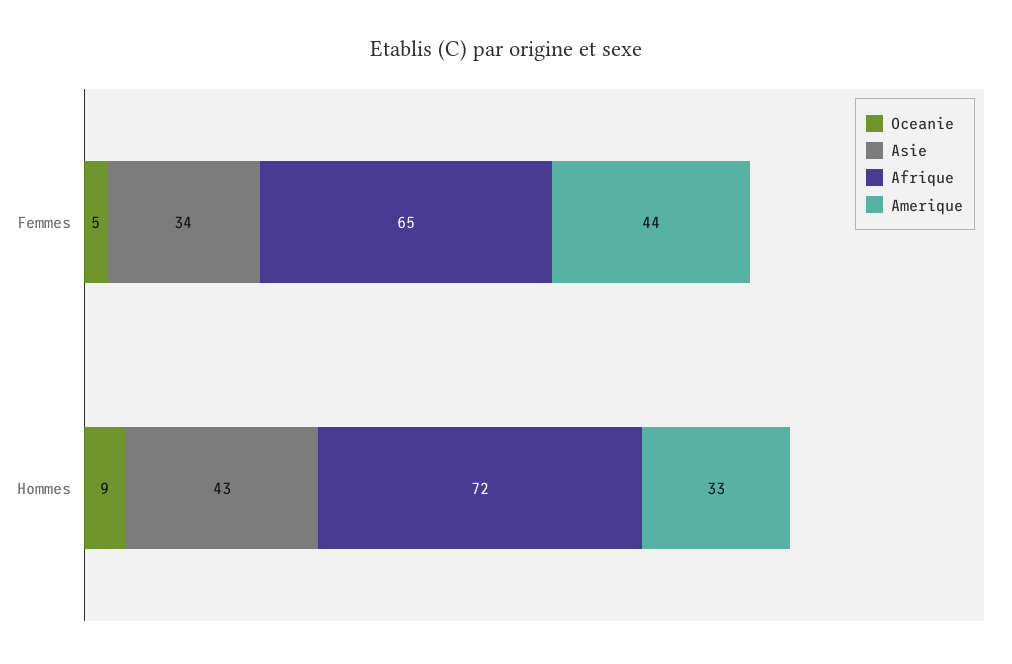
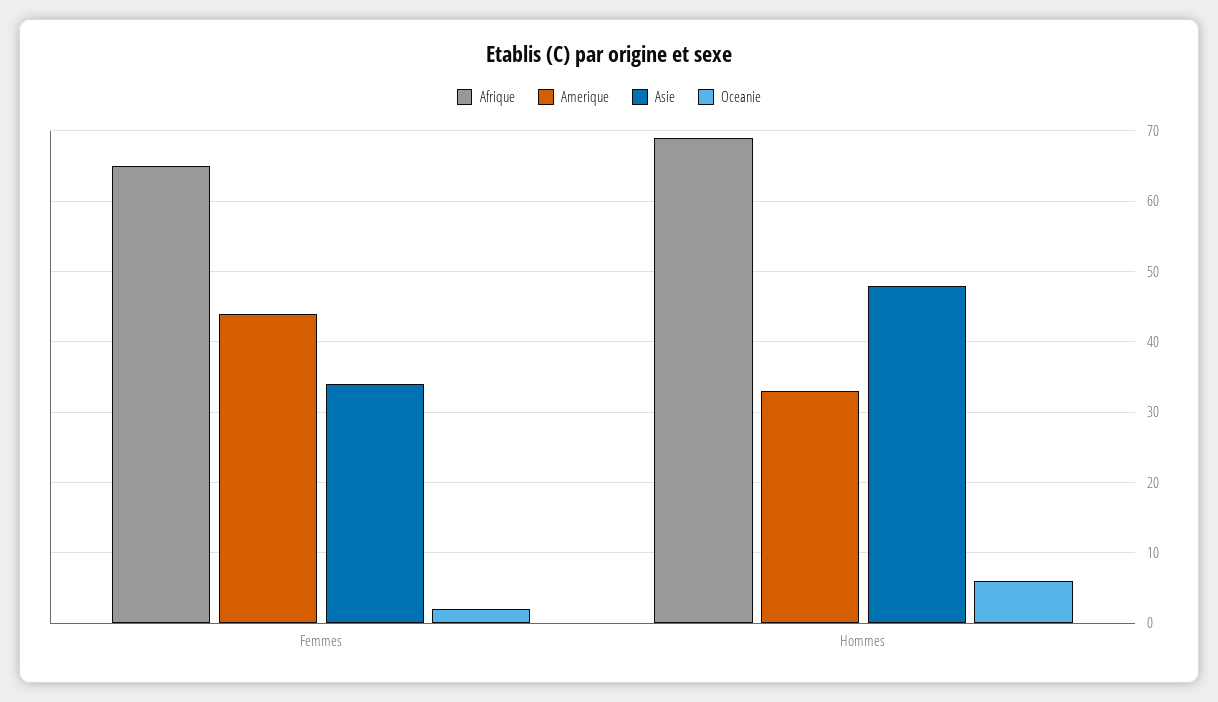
Oceanie, Femmes: 5 -> 2
Oceanie, Hommes: 9 -> 6
Asie, Hommes: 43 -> 48
Afrique, Hommes: 72 -> 69

